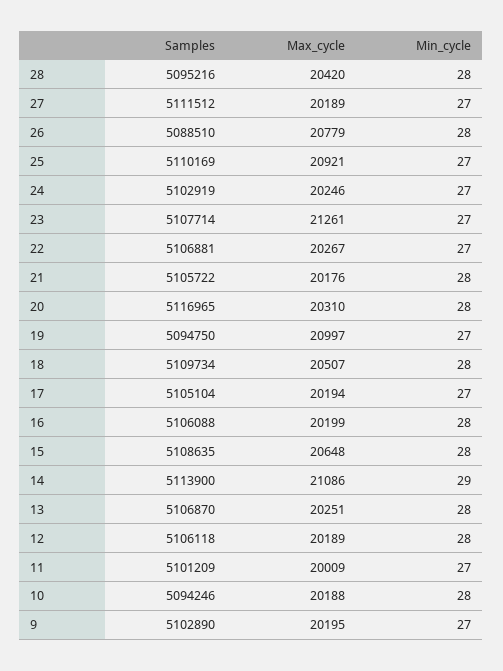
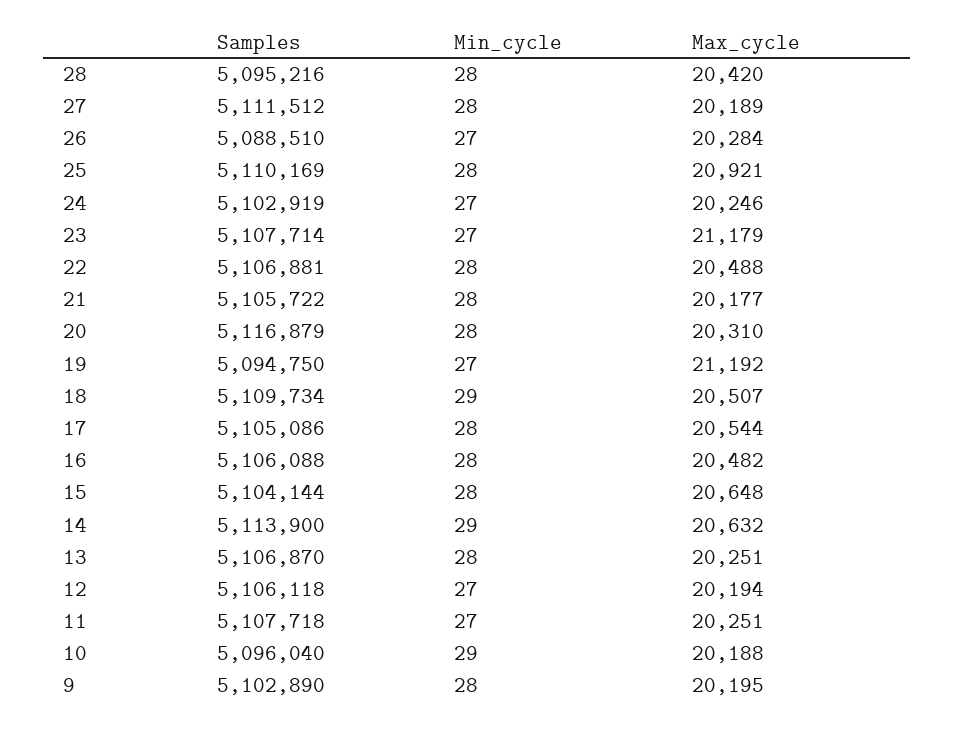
Min_cycle, 27: 27 -> 28
Max_cycle, 26: 20779 -> 20284
Min_cycle, 26: 28 -> 27
Min_cycle, 25: 27 -> 28
Max_cycle, 23: 21261 -> 21179
Max_cycle, 22: 20267 -> 20488
Min_cycle, 22: 27 -> 28
Max_cycle, 21: 20176 -> 20177
Samples, 20: 5116965 -> 5116879
Max_cycle, 19: 20997 -> 21192
Min_cycle, 18: 28 -> 29
Samples, 17: 5105104 -> 5105086
Max_cycle, 17: 20194 -> 20544
Min_cycle, 17: 27 -> 28
Max_cycle, 16: 20199 -> 20482
Samples, 15: 5108635 -> 5104144
Max_cycle, 14: 21086 -> 20632
Max_cycle, 12: 20189 -> 20194
Min_cycle, 12: 28 -> 27
Samples, 11: 5101209 -> 5107718
Max_cycle, 11: 20009 -> 20251
Samples, 10: 5094246 -> 5096040
Min_cycle, 10: 28 -> 29
Min_cycle, 9: 27 -> 28

